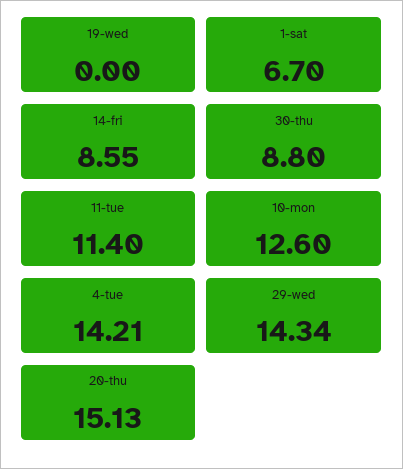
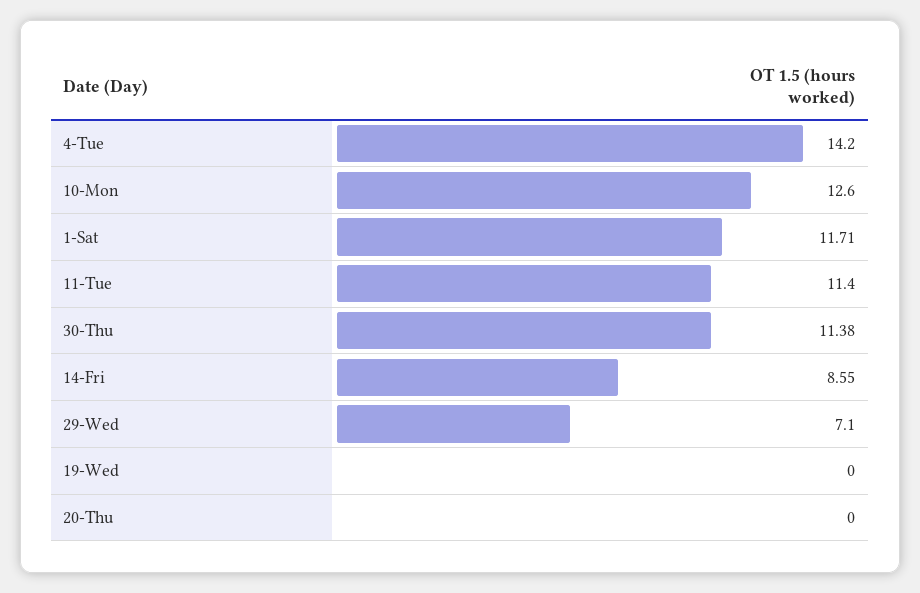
1-sat: 6.7 -> 11.71
30-thu: 8.8 -> 11.38
4-tue: 14.21 -> 14.2
29-wed: 14.34 -> 7.1
20-thu: 15.13 -> 0

